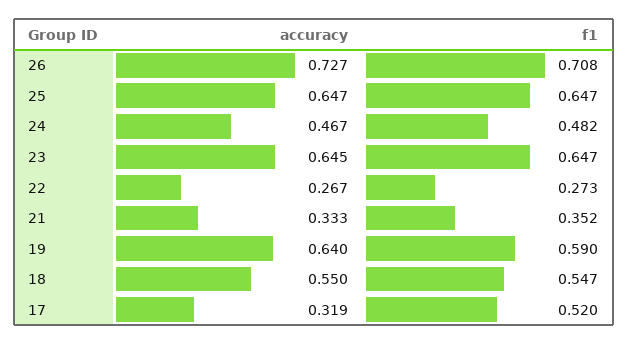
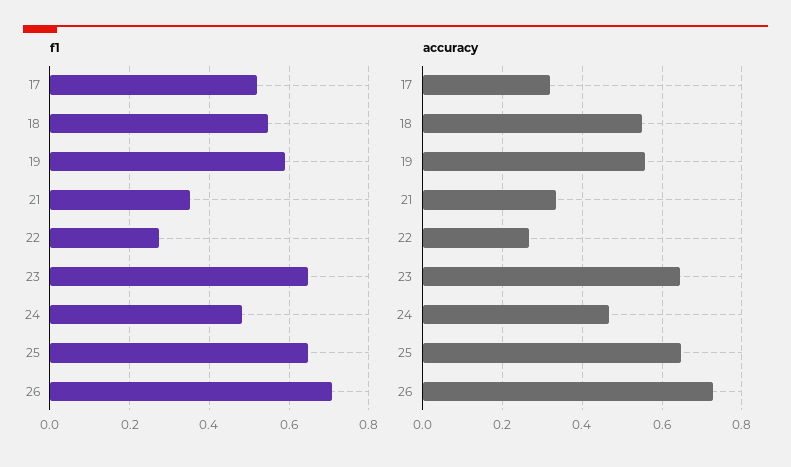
accuracy, 19: 0.64 -> 0.56

